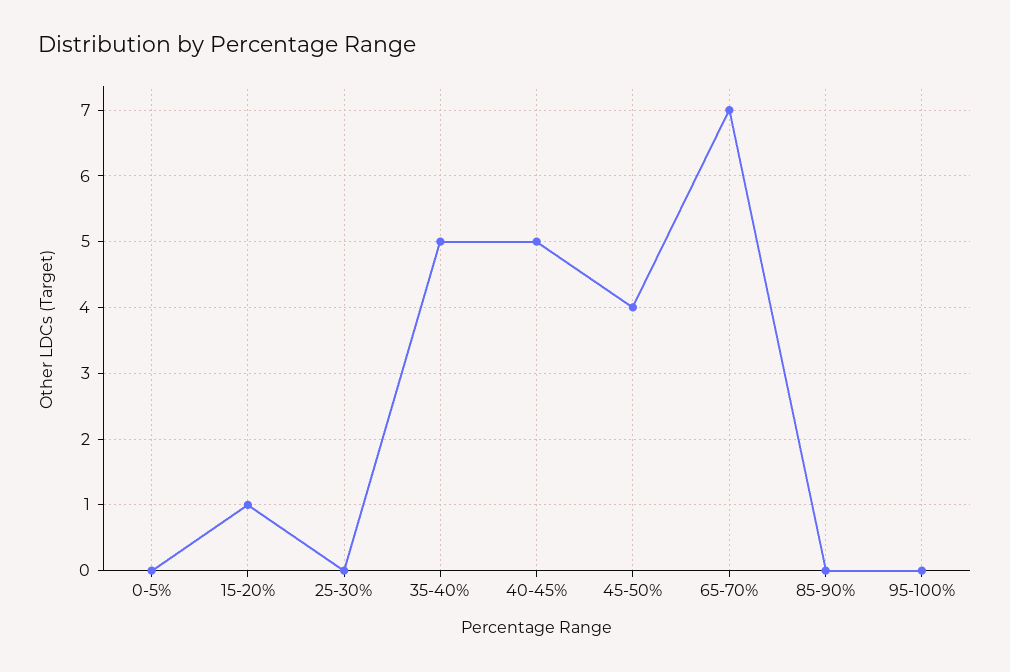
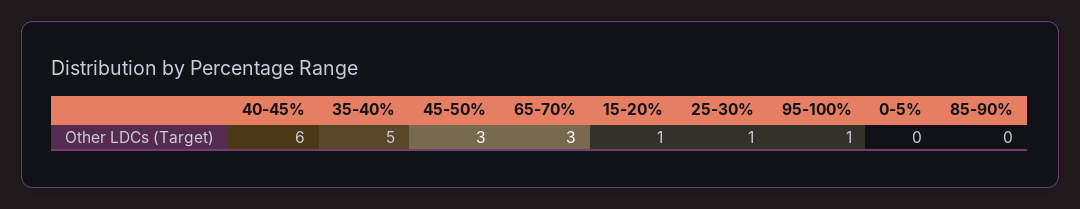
25-30%: 0 -> 1
40-45%: 5 -> 6
45-50%: 4 -> 3
65-70%: 7 -> 3
95-100%: 0 -> 1

